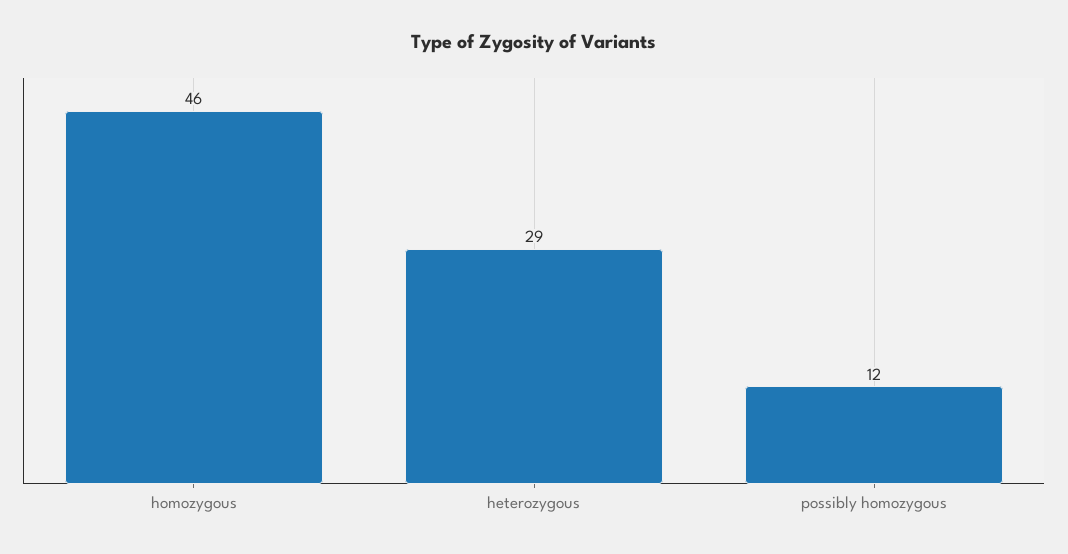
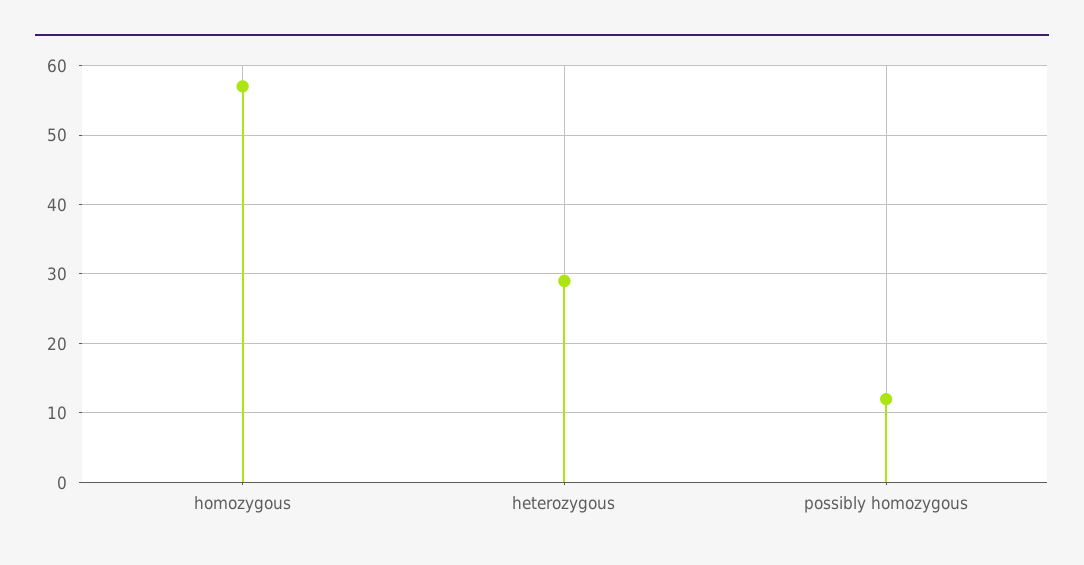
homozygous: 46 -> 57

